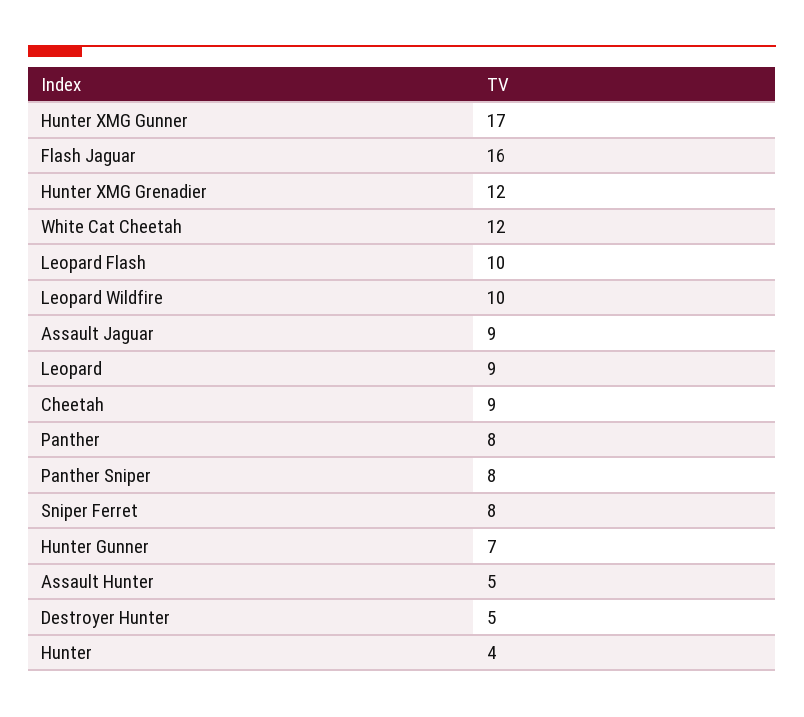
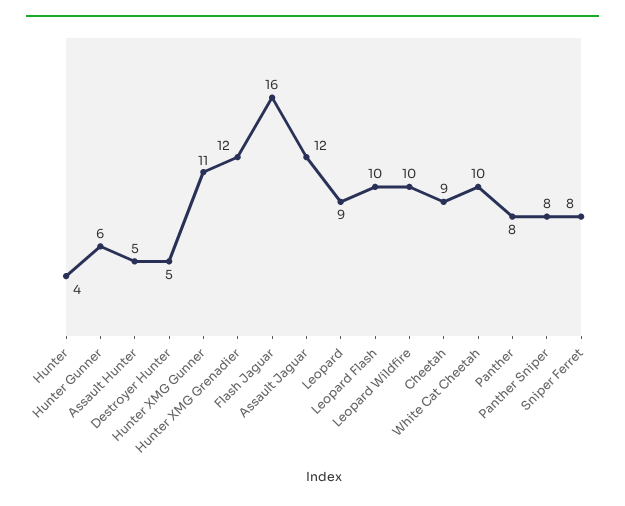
Hunter XMG Gunner: 17 -> 11
White Cat Cheetah: 12 -> 10
Assault Jaguar: 9 -> 12
Hunter Gunner: 7 -> 6

